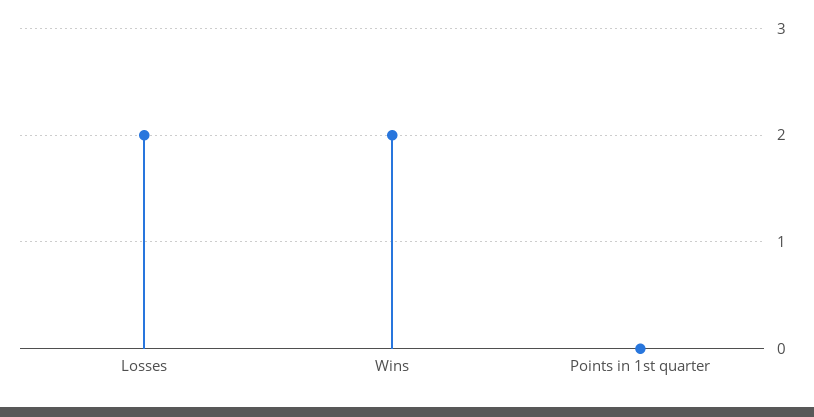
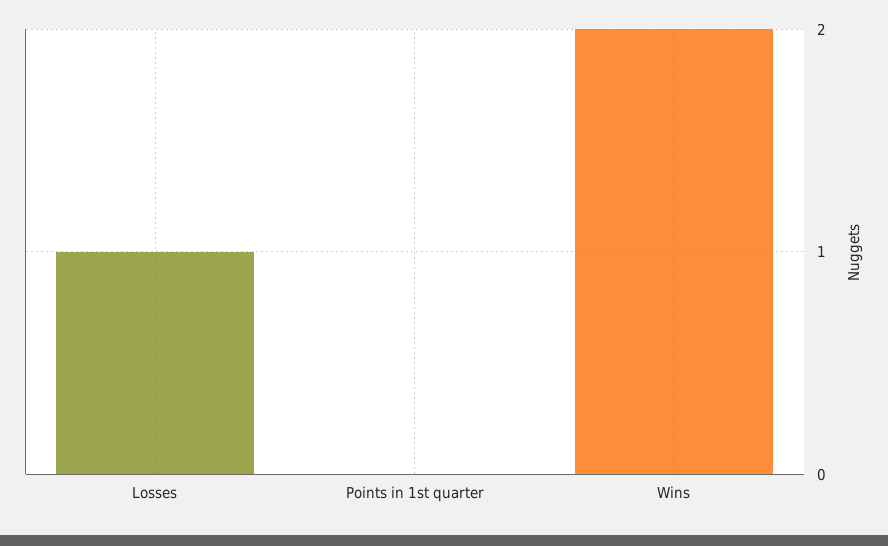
Losses: 2 -> 1

